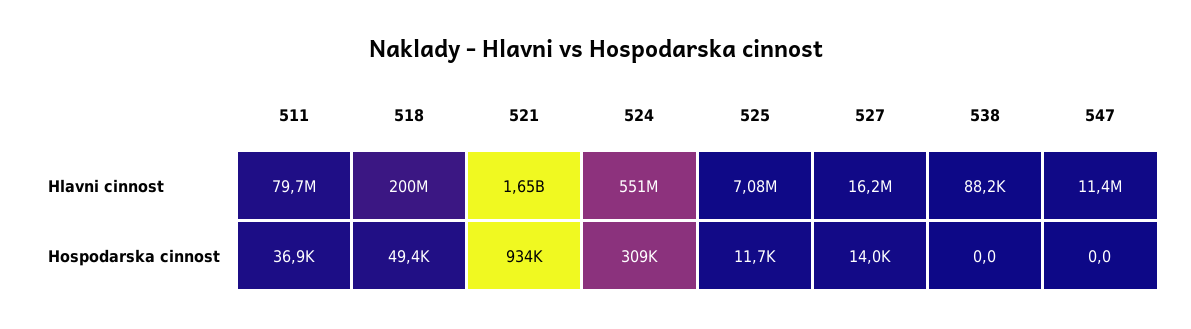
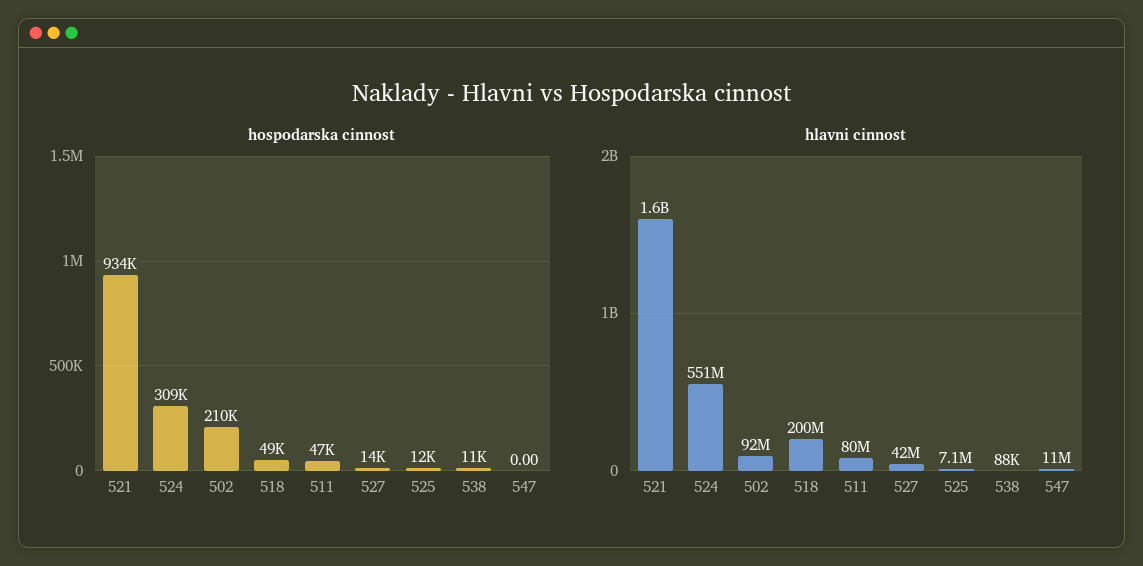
Hlavni cinnost, 527: 16200000 -> 42000000
Hospodarska cinnost, 511: 36900 -> 47000
Hospodarska cinnost, 538: 0 -> 11000
Hospodarska cinnost, 502: none -> 210000
Hlavni cinnost, 502: none -> 92000000

